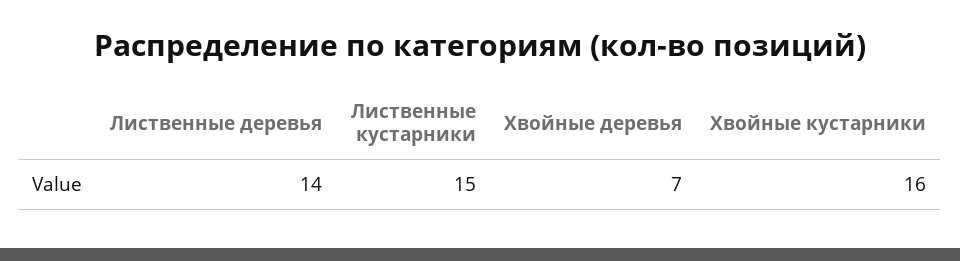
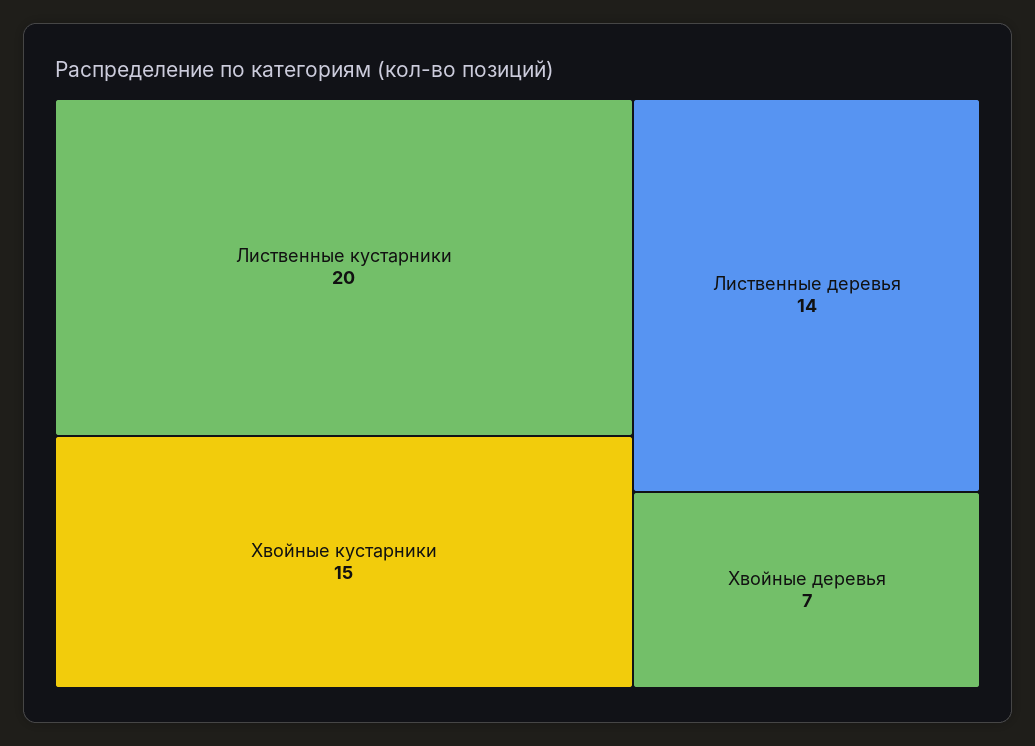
Лиственные кустарники: 15 -> 20
Хвойные кустарники: 16 -> 15

